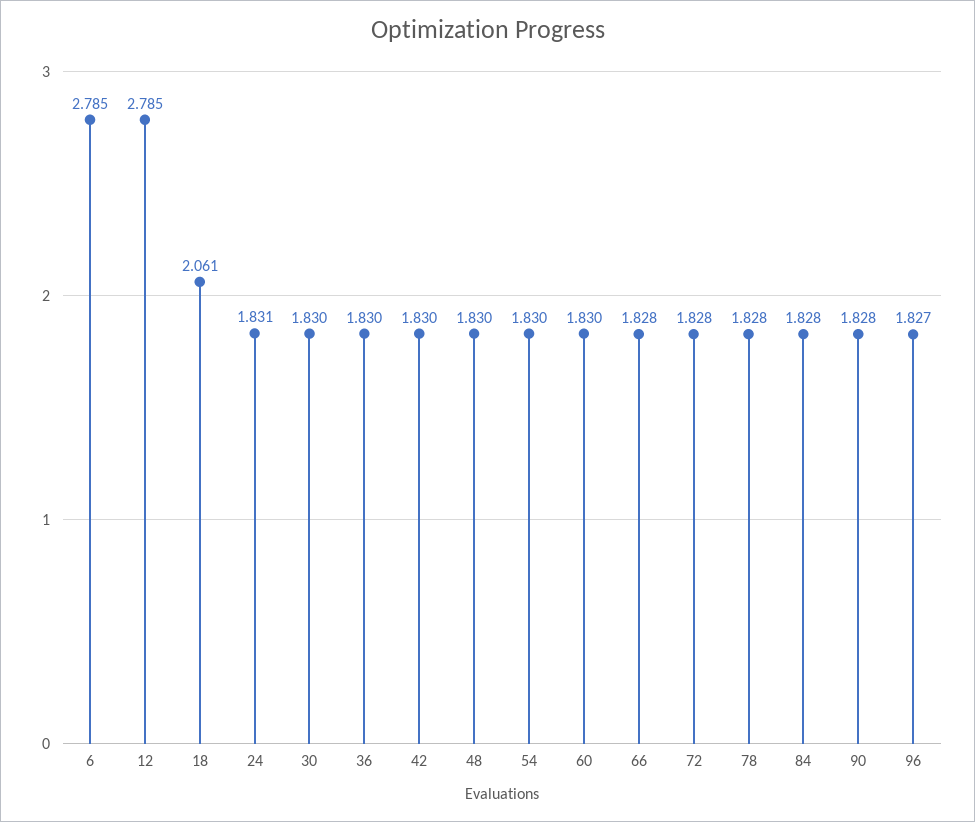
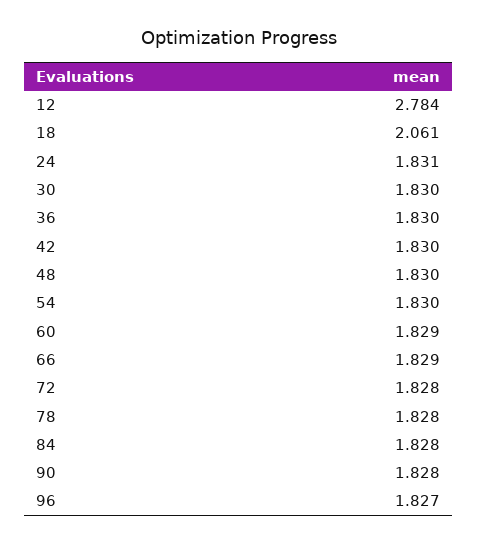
6: 2.785 -> none
12: 2.785 -> 2.784
60: 1.83 -> 1.829
66: 1.828 -> 1.829

